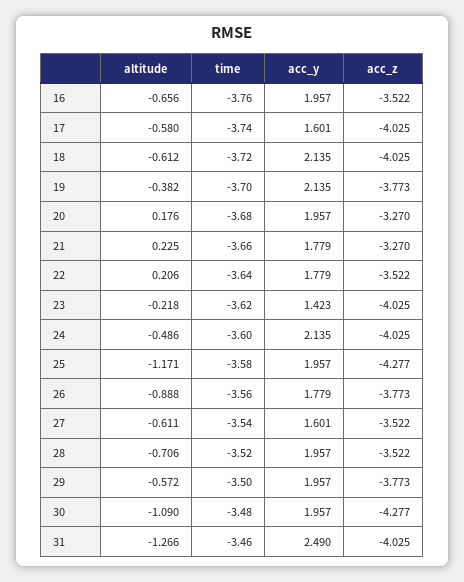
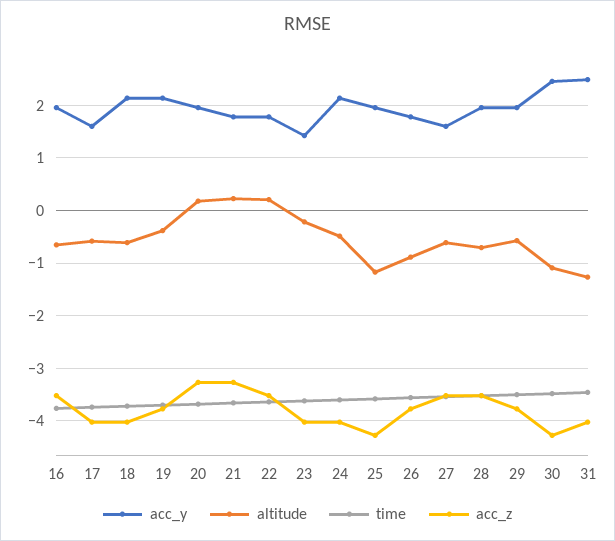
acc_y, 30: 1.957 -> 2.4

